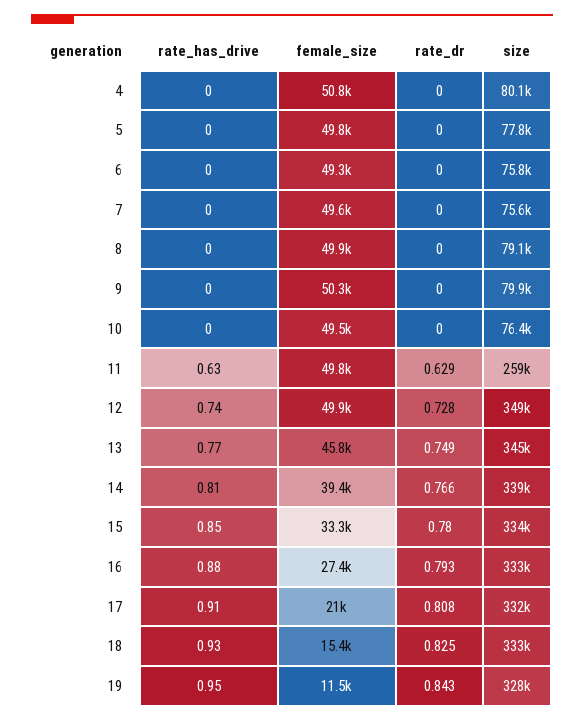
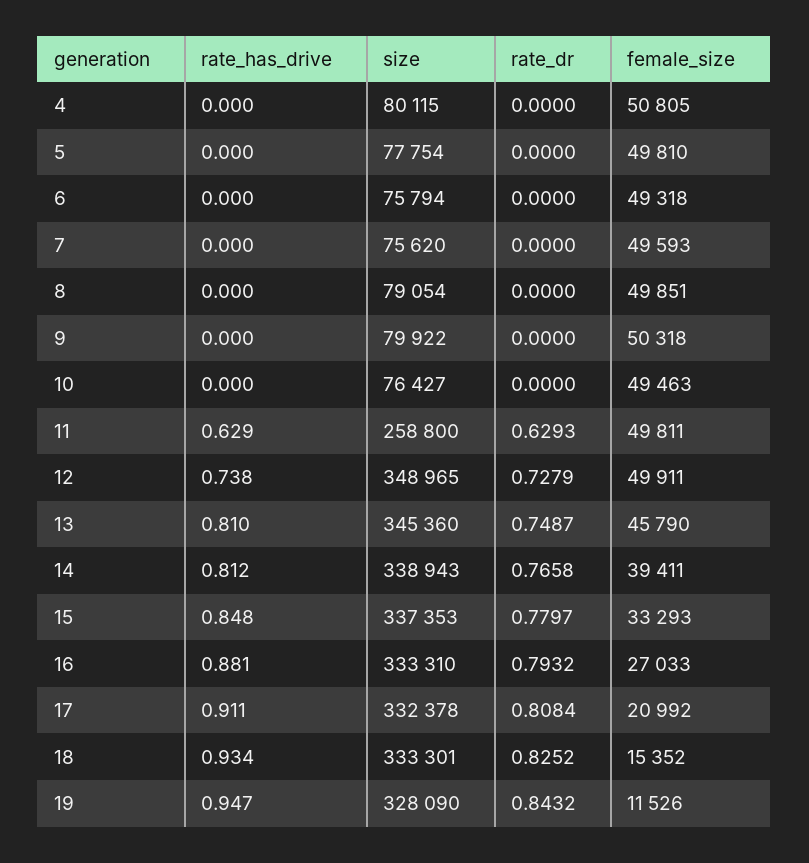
rate_has_drive, 13: 0.77 -> 0.81
size, 15: 334000 -> 337353
female_size, 16: 27400 -> 27033

